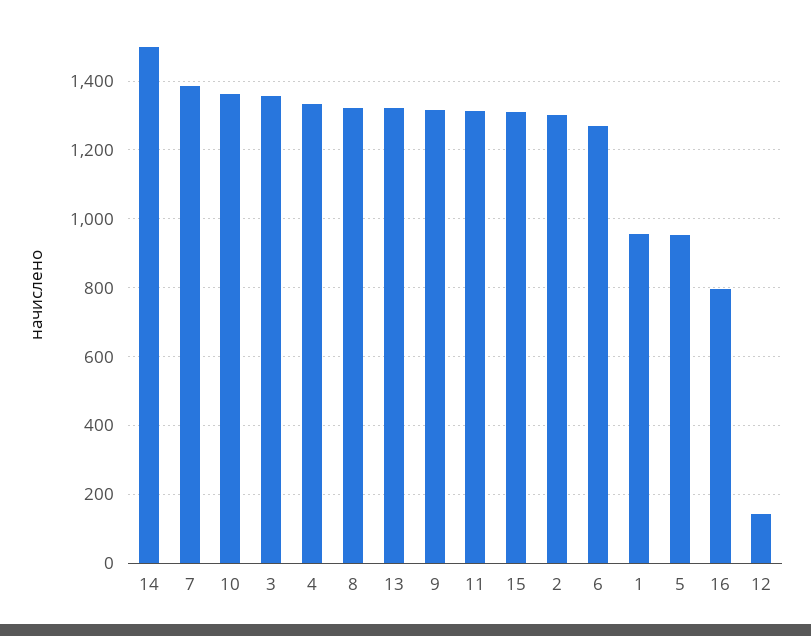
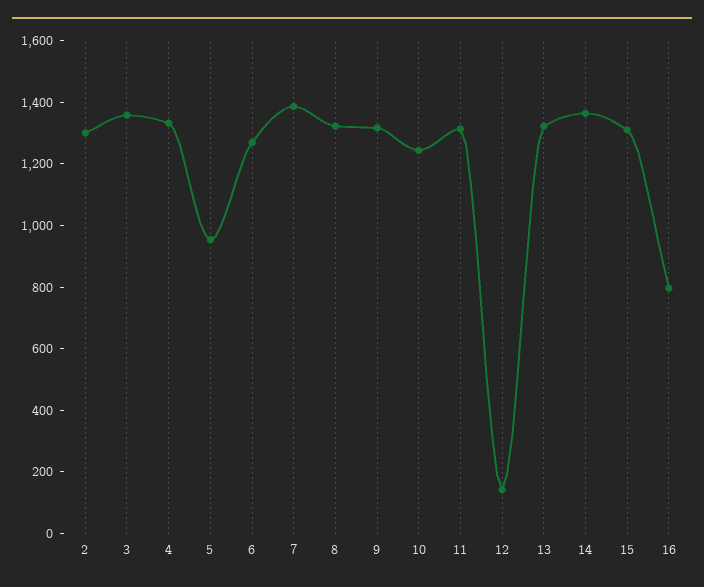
14: 1500 -> 1350
10: 1360 -> 1250
1: 960 -> none

